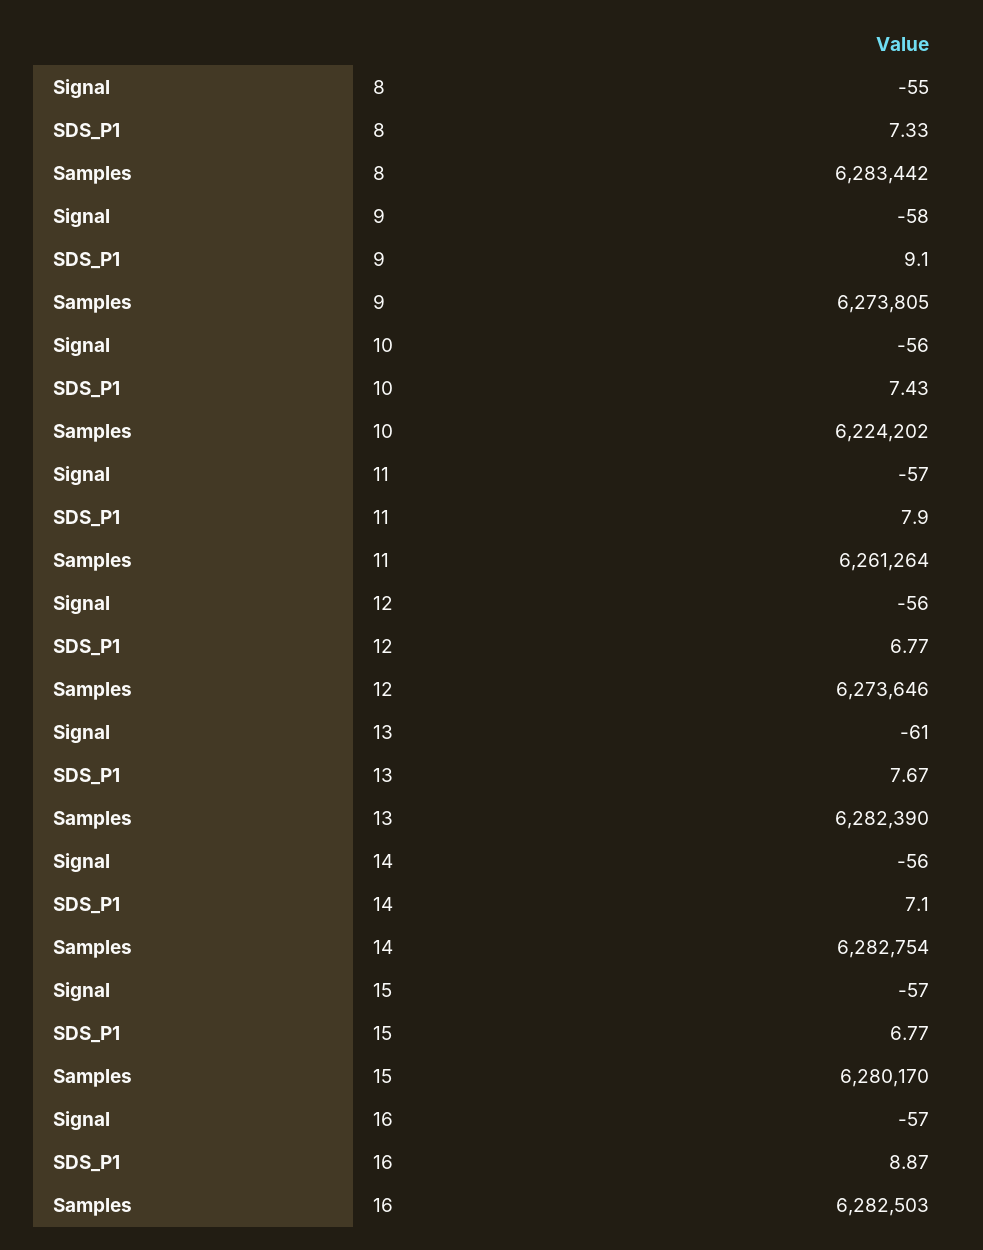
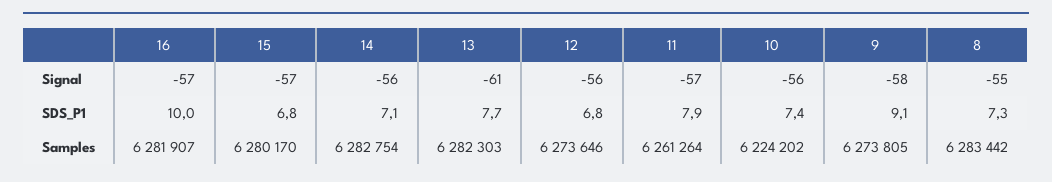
Samples, 13: 6282390 -> 6282303
SDS_P1, 16: 8.87 -> 10
Samples, 16: 6282503 -> 6281907

